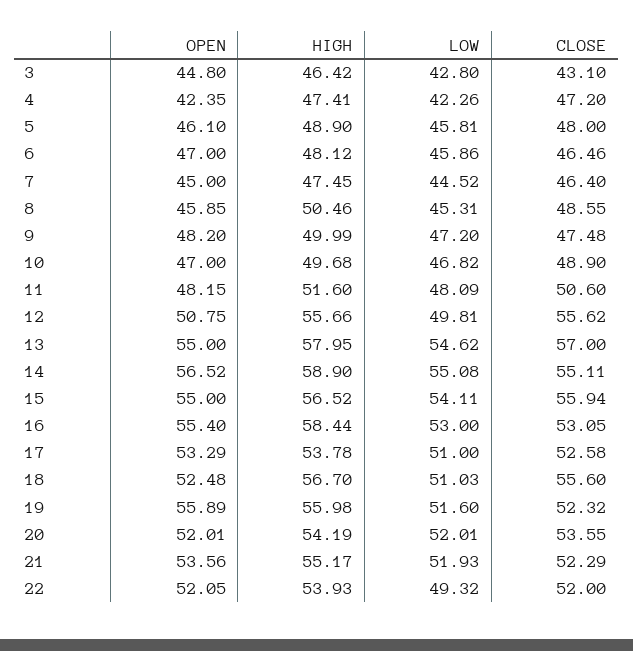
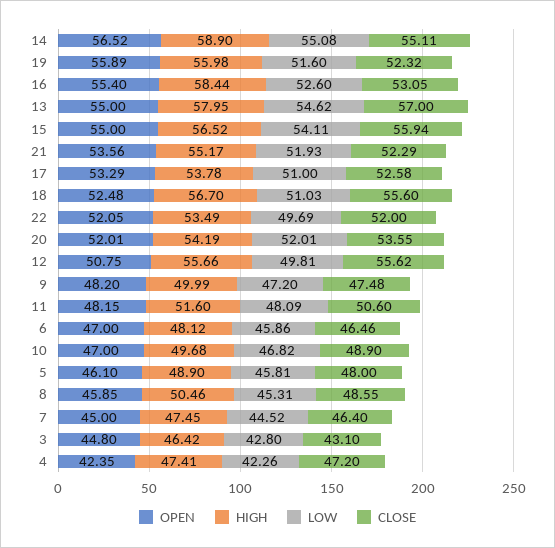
LOW, 16: 53 -> 52.6
HIGH, 22: 53.93 -> 53.49
LOW, 22: 49.32 -> 49.69

